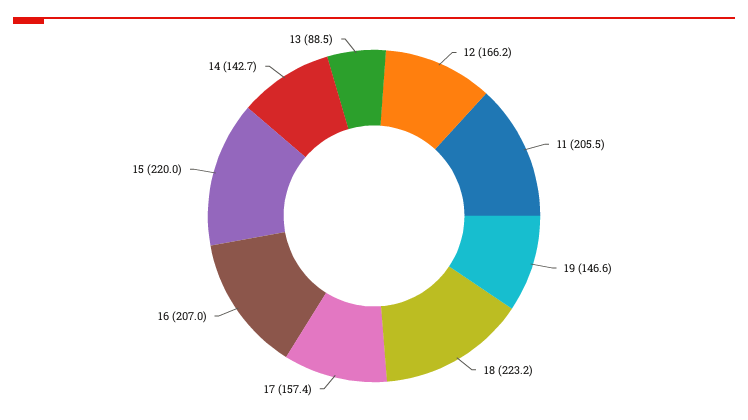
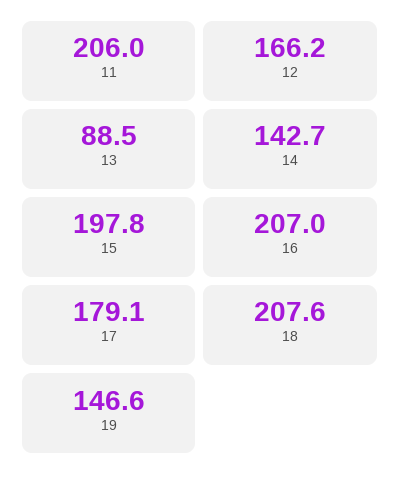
11: 205.5 -> 206
18: 223.2 -> 207.6
17: 157.4 -> 179.1
15: 220 -> 197.8

